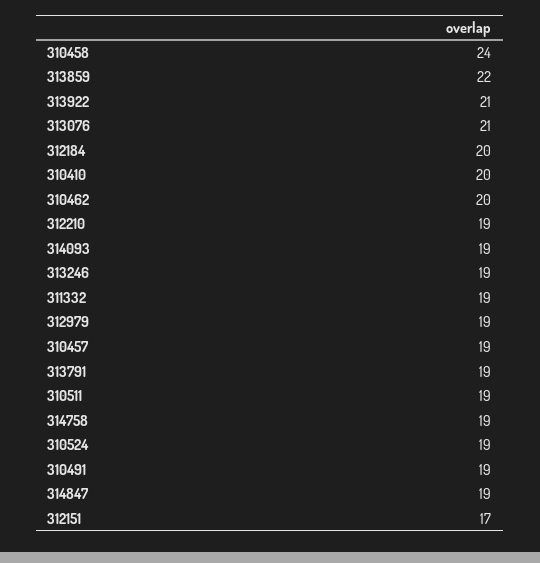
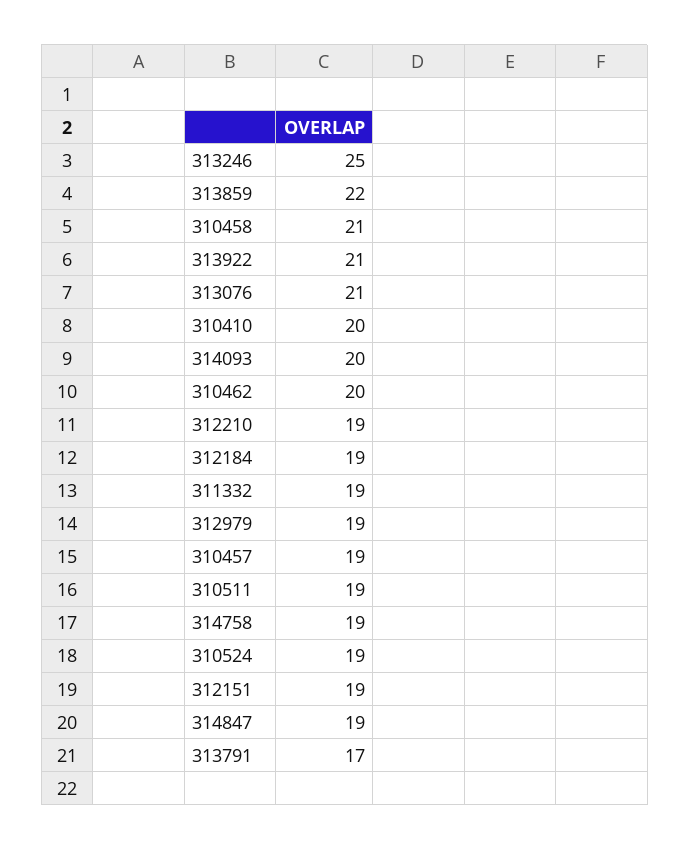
310458: 24 -> 21
312184: 20 -> 19
314093: 19 -> 20
313246: 19 -> 25
313791: 19 -> 17
310491: 19 -> none
312151: 17 -> 19

